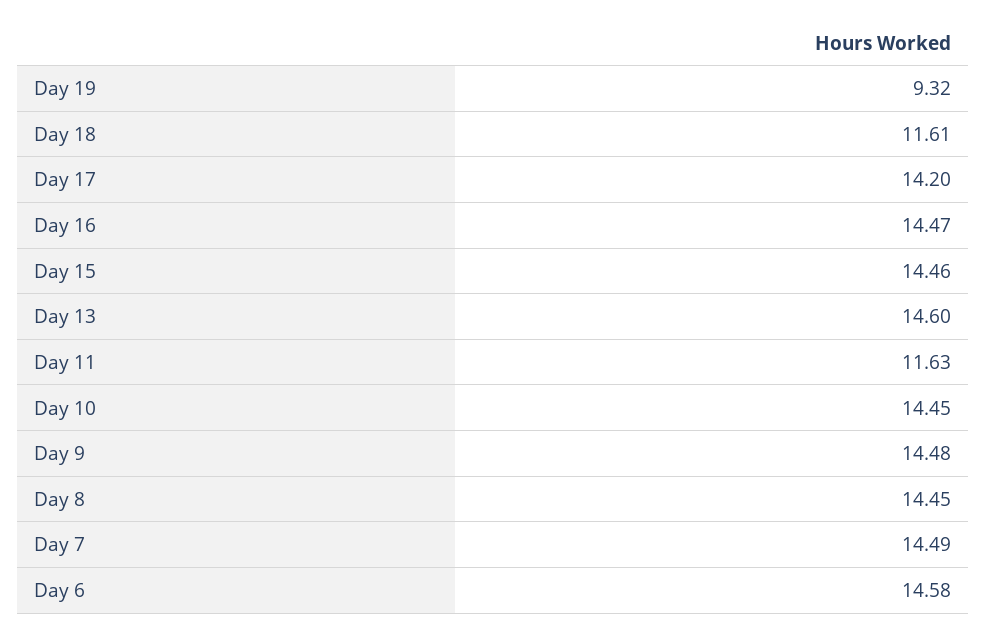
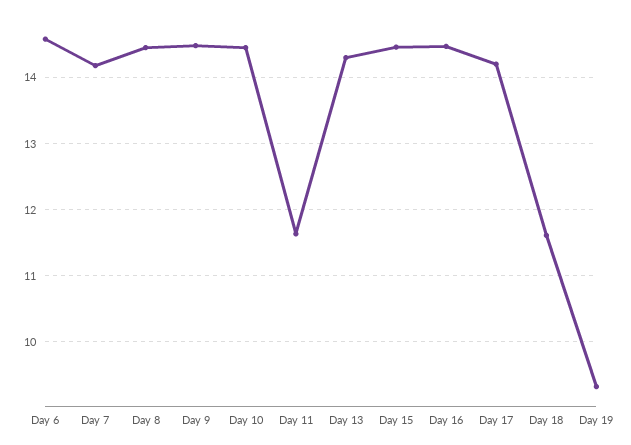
Day 13: 14.6 -> 14.3
Day 7: 14.49 -> 14.2

